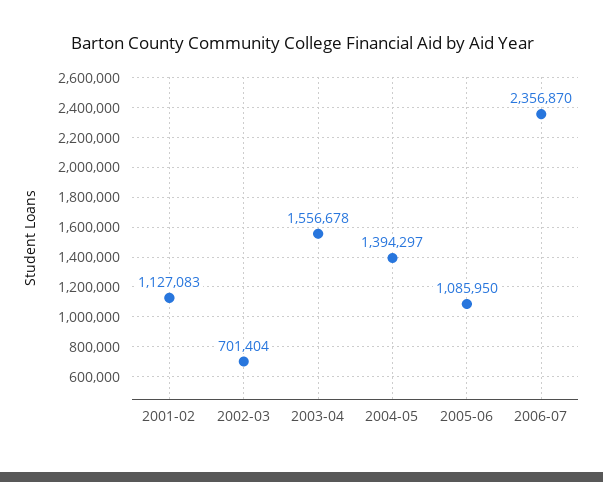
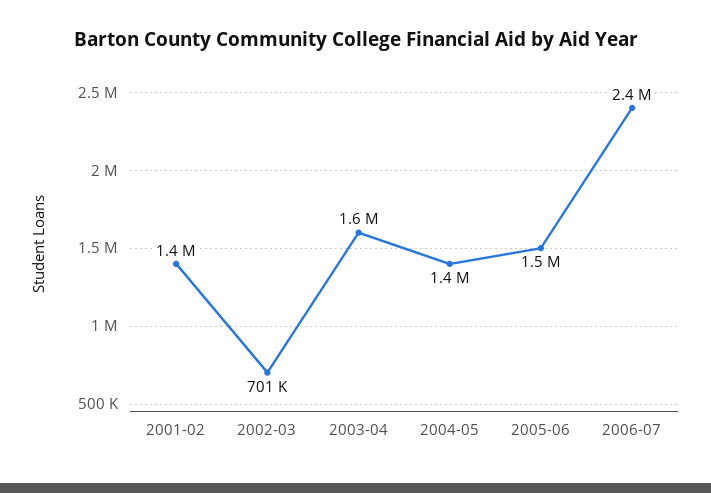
2001-02: 1127083 -> 1400000
2005-06: 1085950 -> 1500000

